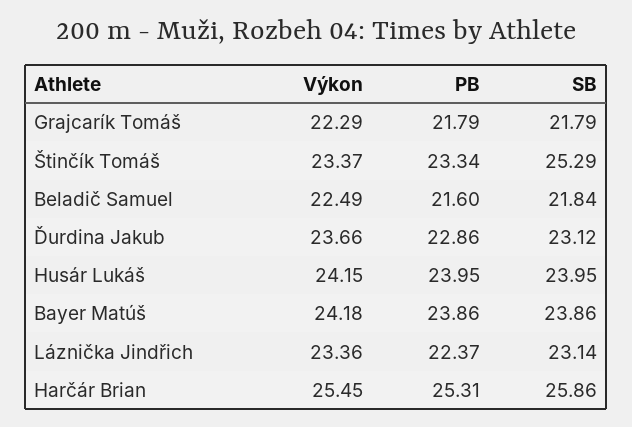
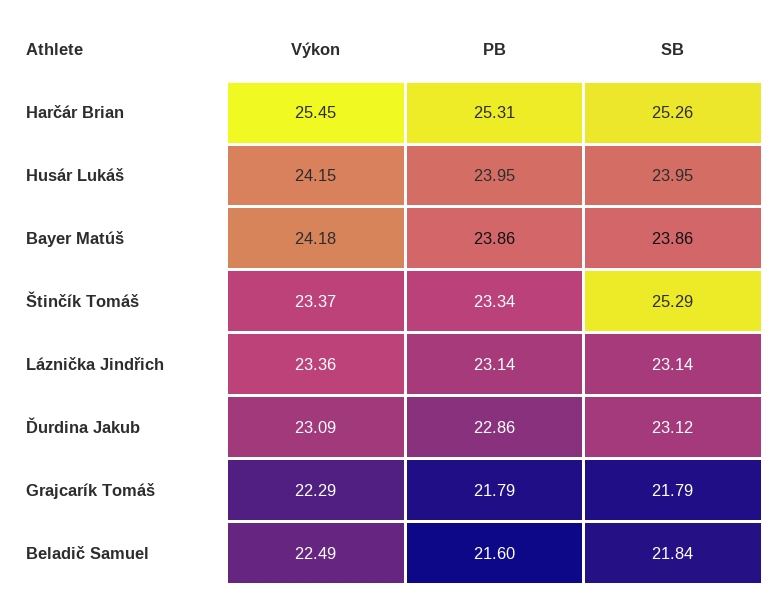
Výkon, Ďurdina Jakub: 23.66 -> 23.09
PB, Láznička Jindřich: 22.37 -> 23.14
SB, Harčár Brian: 25.86 -> 25.26

